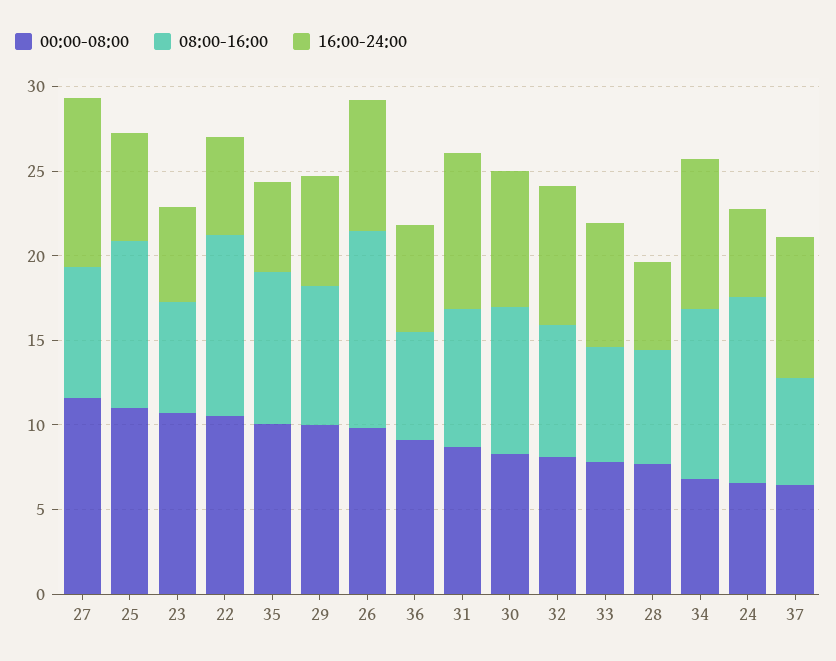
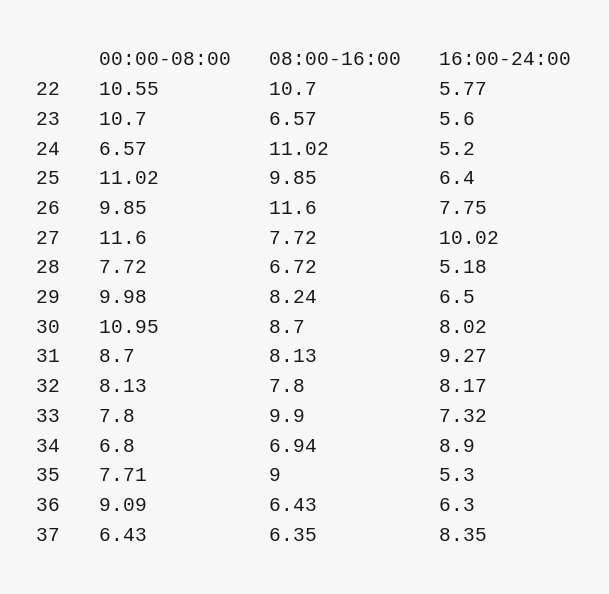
00:00-08:00, 35: 10 -> 7.71
00:00-08:00, 30: 8 -> 10.95
08:00-16:00, 33: 7 -> 9.9
08:00-16:00, 34: 10 -> 6.94

